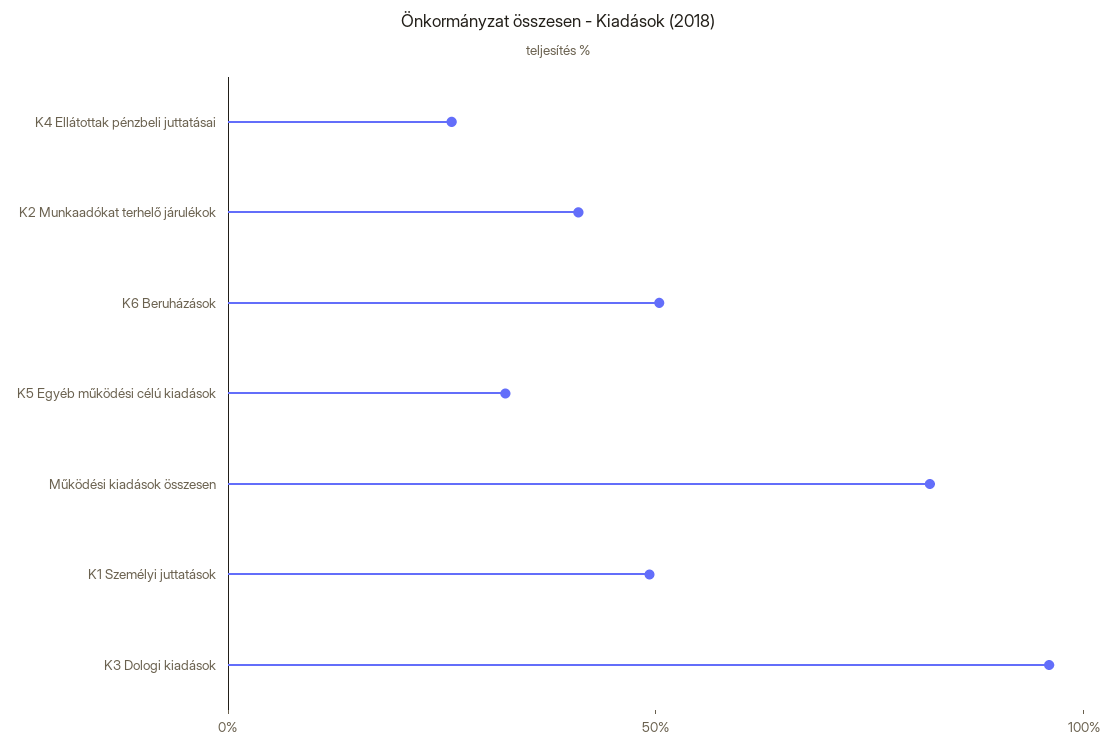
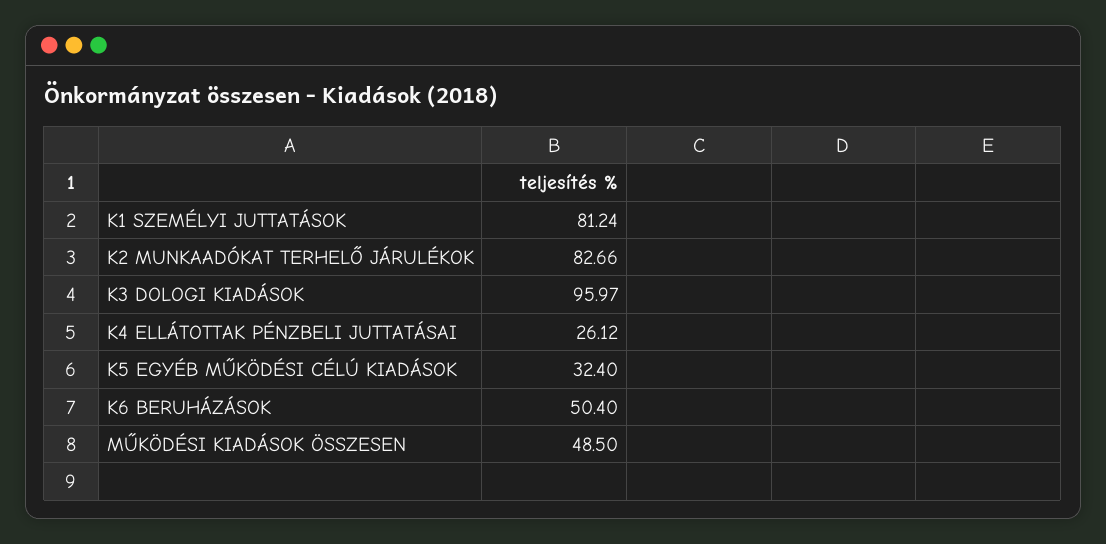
K2 Munkaadókat terhelő járulékok: 40 -> 82.66
Működési kiadások összesen: 80 -> 48.5
K1 Személyi juttatások: 50 -> 81.24

